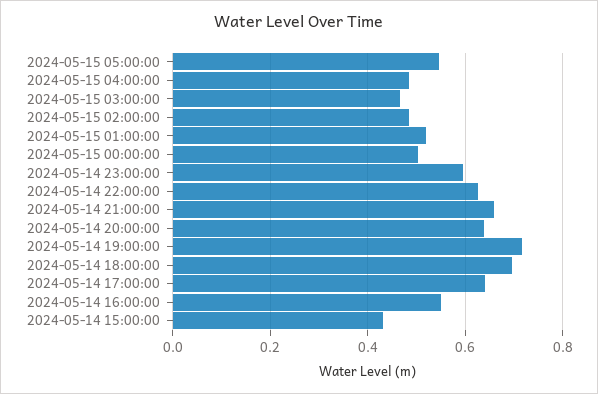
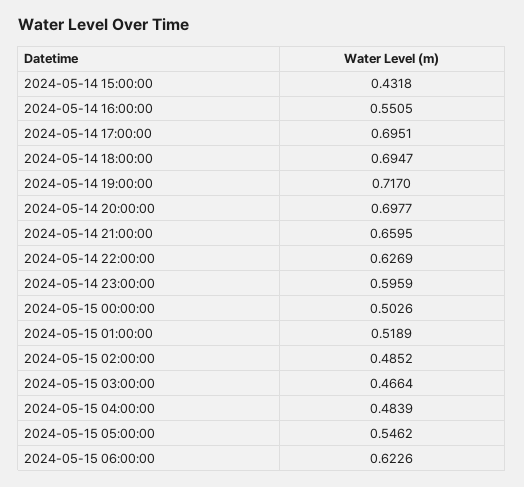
2024-05-14 20:00:00: 0.64 -> 0.6977
2024-05-14 17:00:00: 0.64 -> 0.6951
2024-05-15 06:00:00: none -> 0.6226

